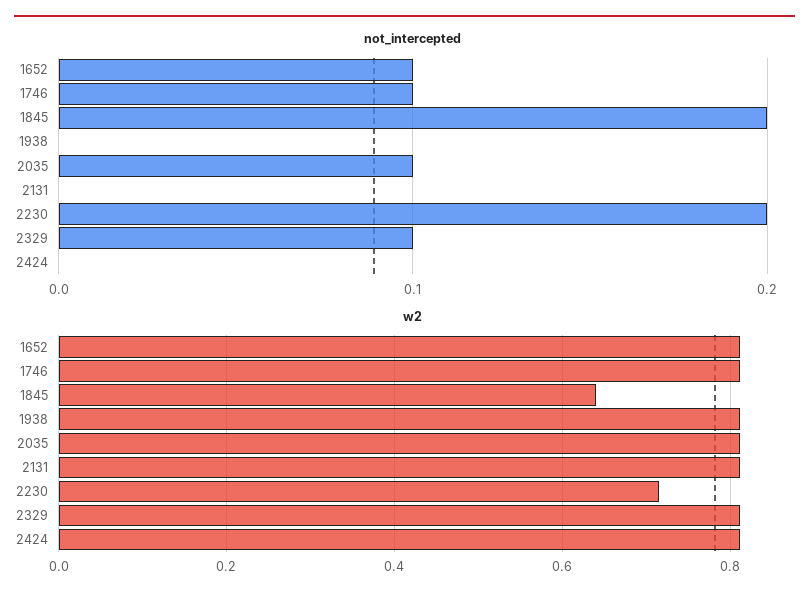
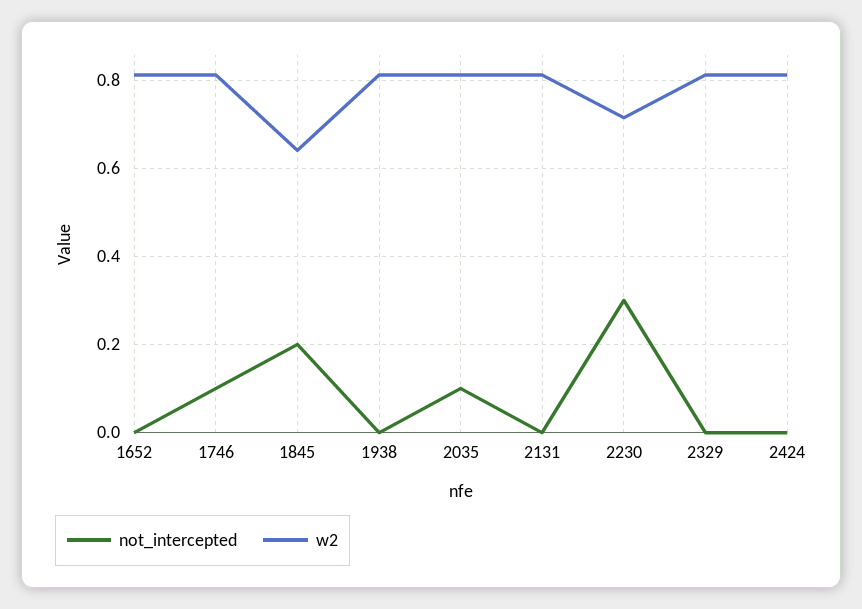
not_intercepted, 1652: 0.1 -> 0
not_intercepted, 2230: 0.2 -> 0.3
not_intercepted, 2329: 0.1 -> 0

